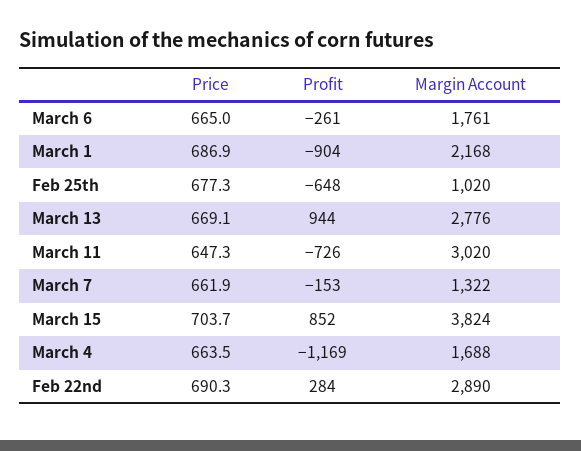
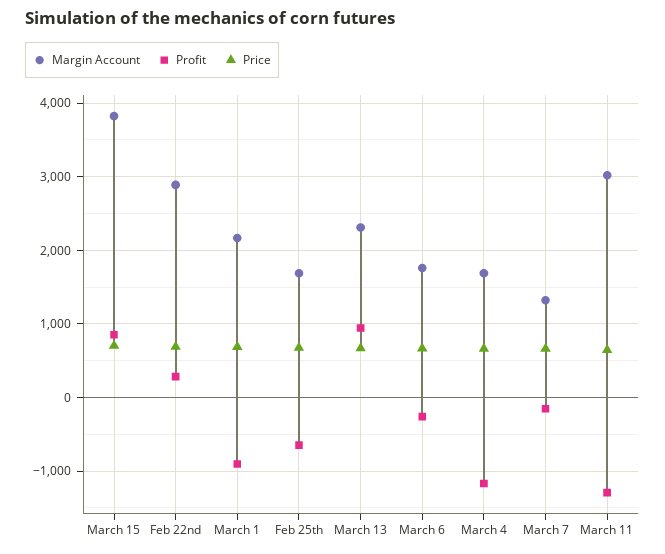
Margin Account, Feb 25th: 1020 -> 1700
Margin Account, March 13: 2776 -> 2300
Profit, March 11: -726 -> -1300

